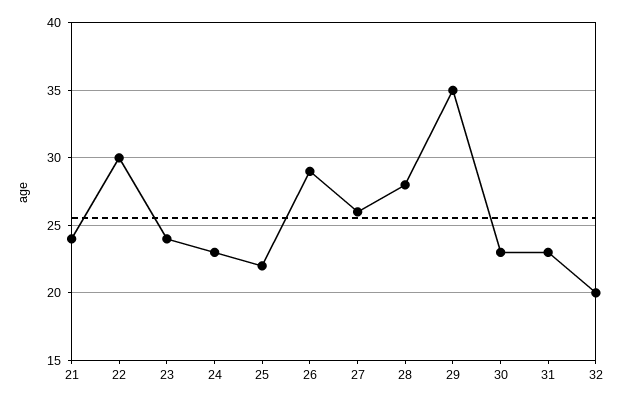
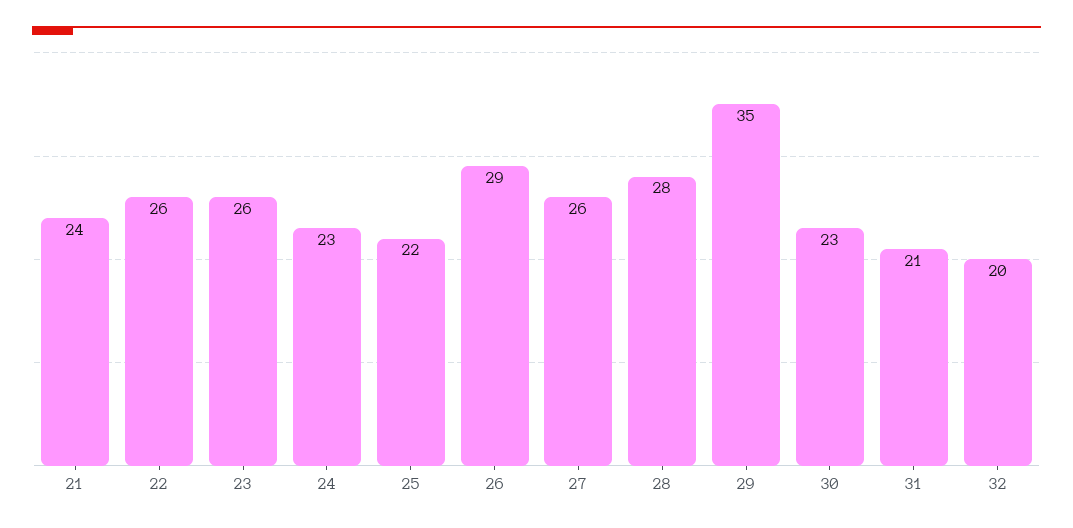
22: 30 -> 26
23: 24 -> 26
31: 23 -> 21

